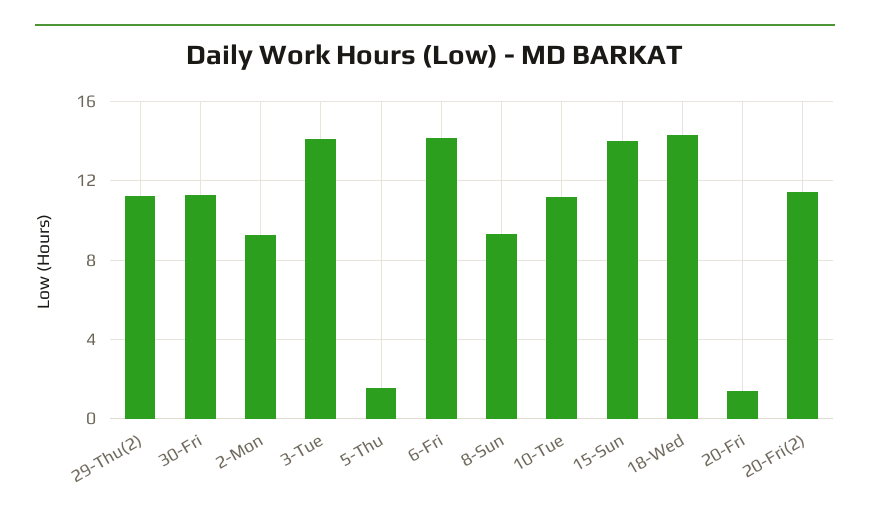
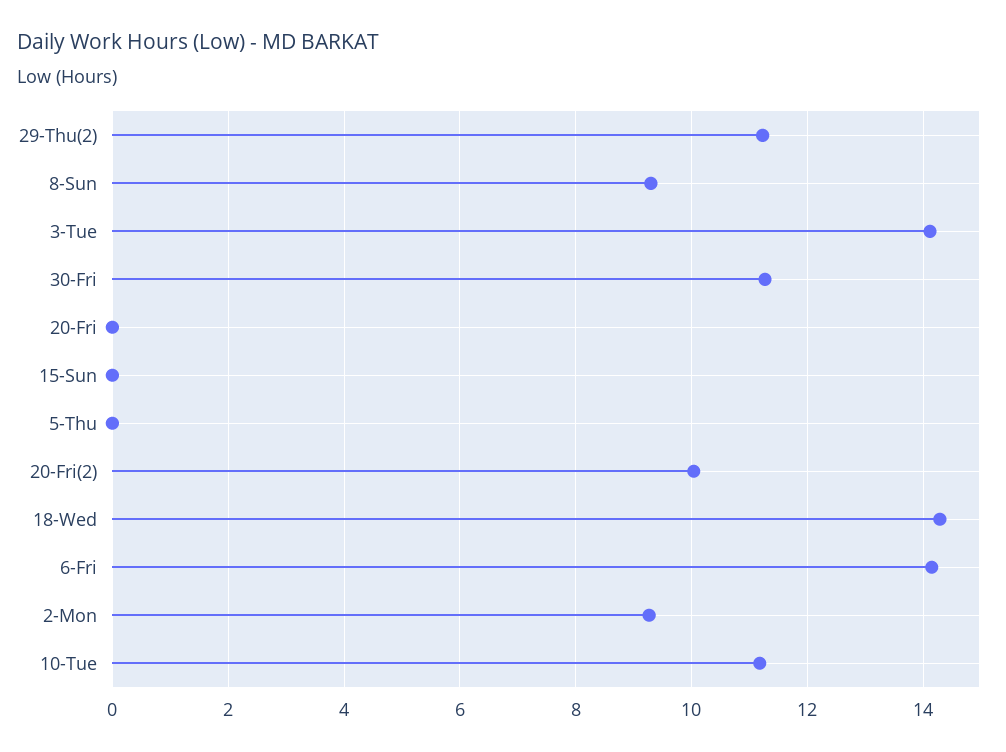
5-Thu: 1.5 -> 0
15-Sun: 14 -> 0
20-Fri: 1.5 -> 0
20-Fri(2): 11.5 -> 10

